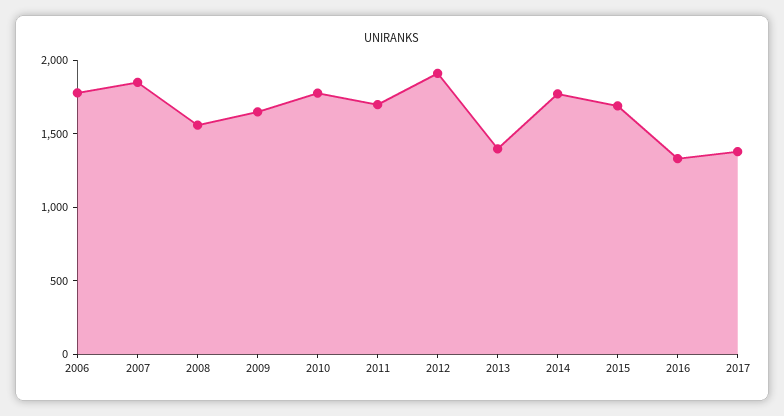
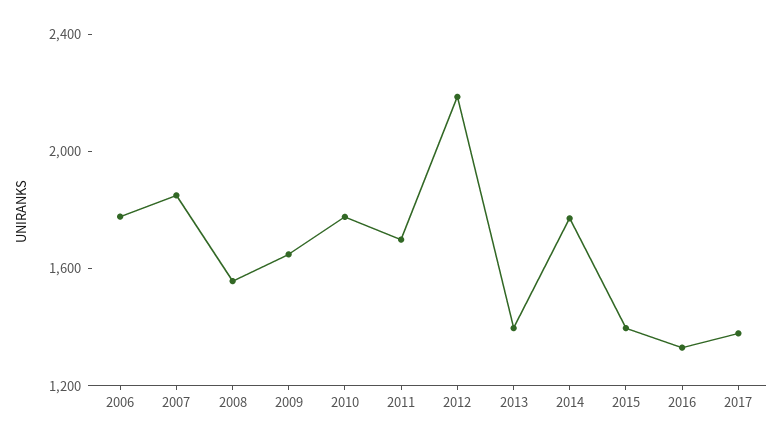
2012: 1900 -> 2200
2015: 1700 -> 1400

